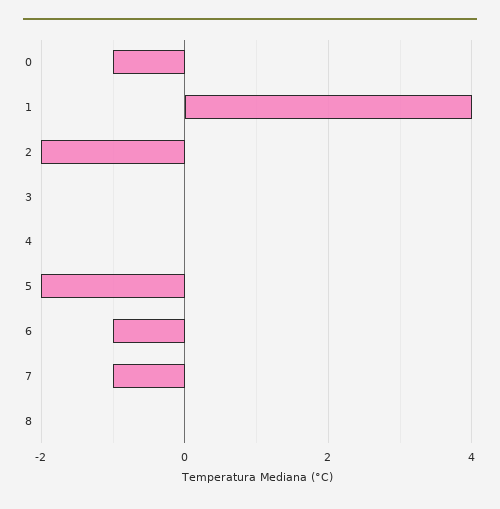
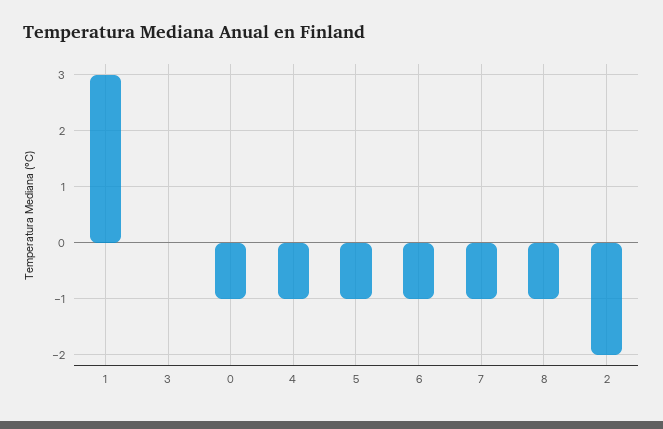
1: 4 -> 3
4: 0 -> -1
5: -2 -> -1
8: 0 -> -1

